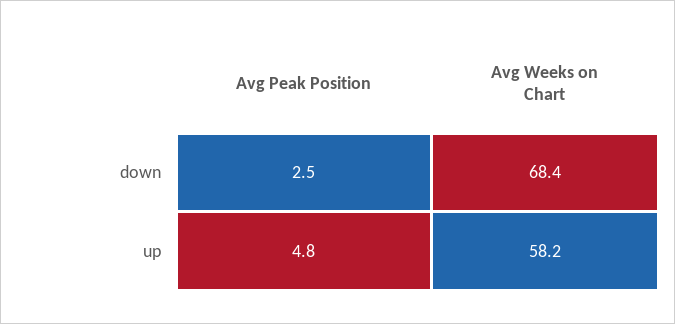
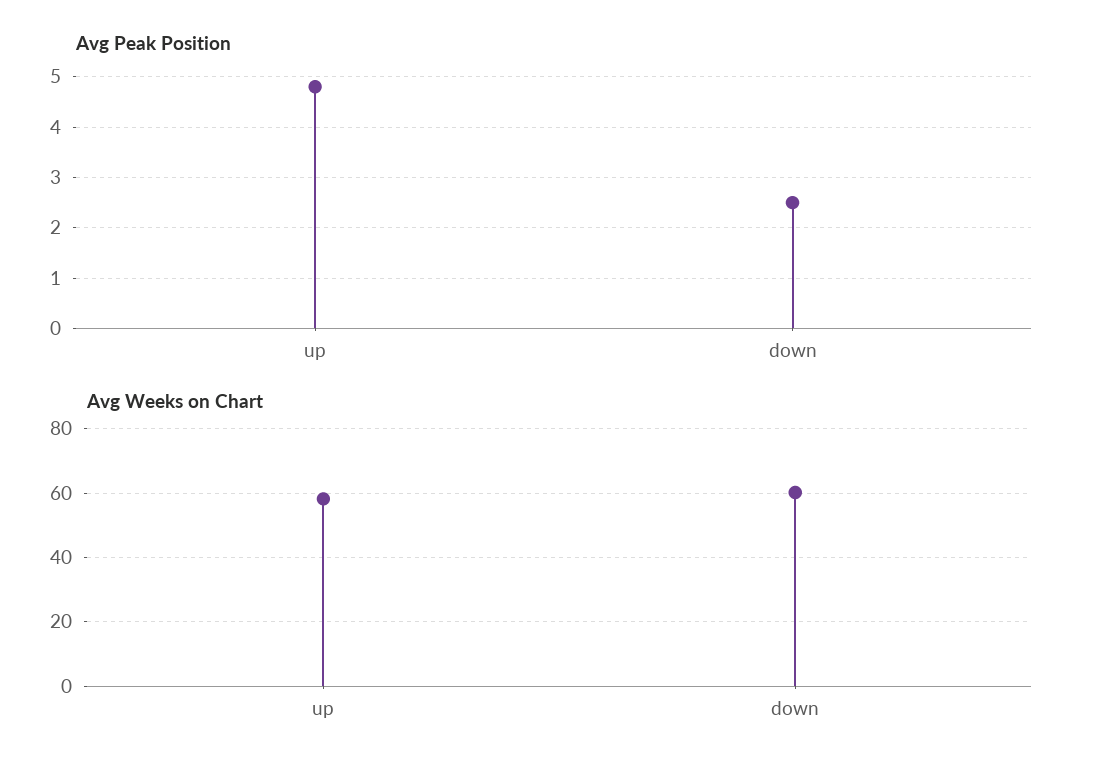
Avg Weeks on Chart, down: 68.4 -> 60

